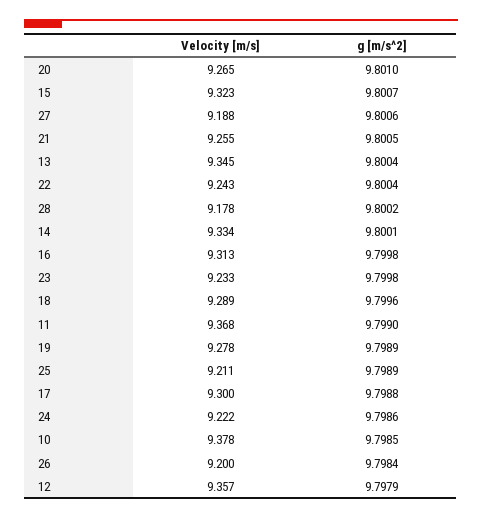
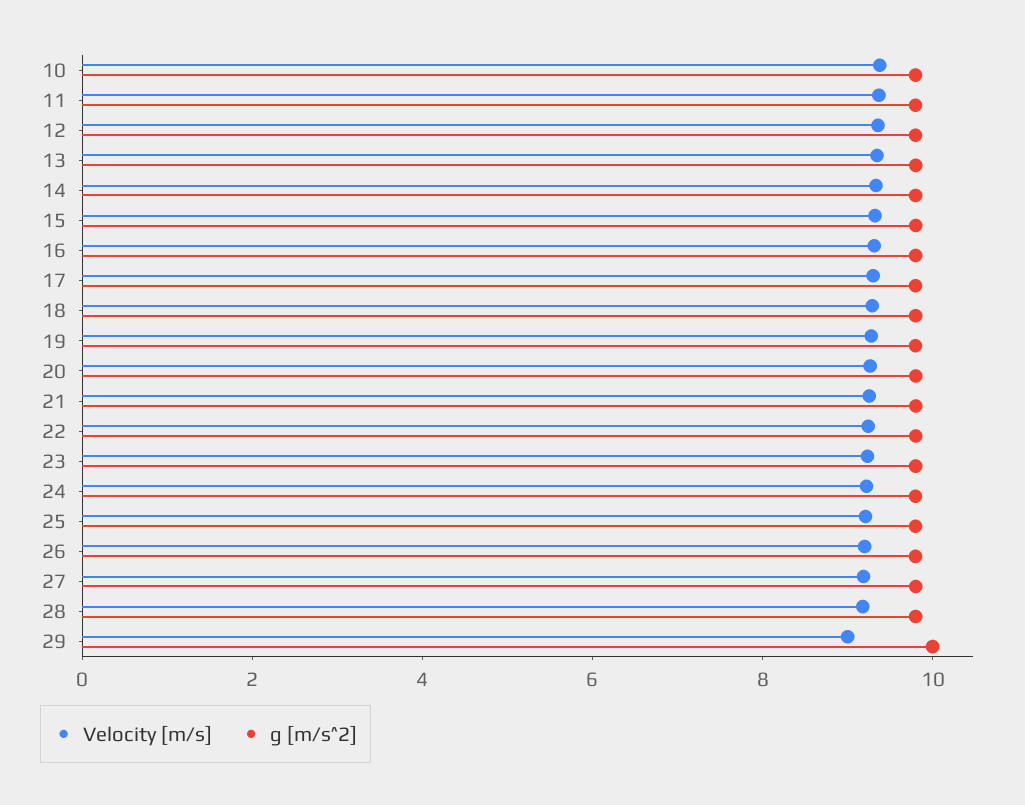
Velocity [m/s], 29: none -> 9
g [m/s^2], 29: none -> 10

